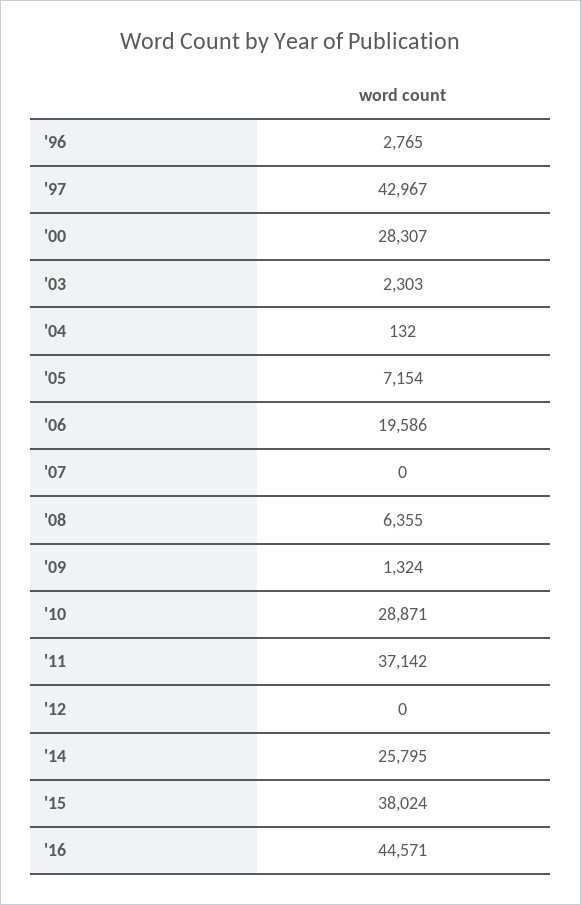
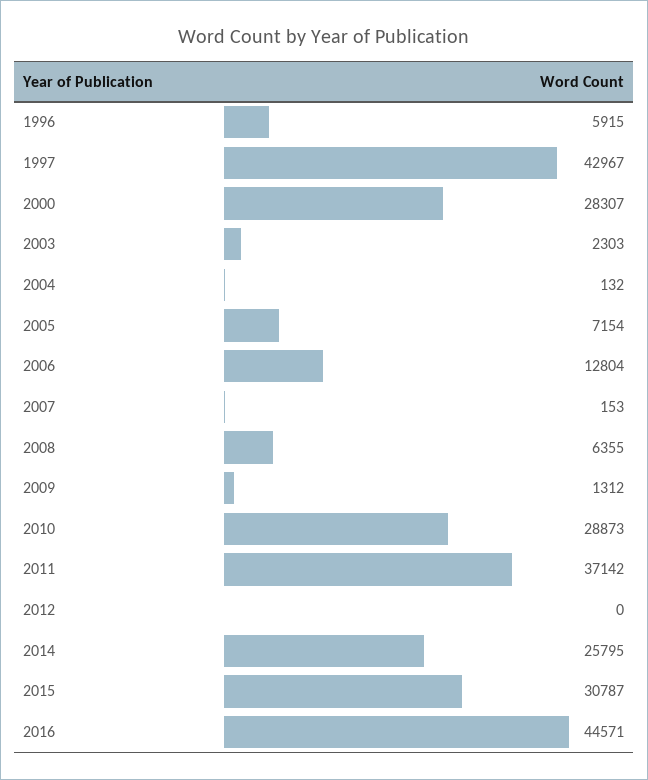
'96: 2765 -> 5915
'06: 19586 -> 12804
'07: 0 -> 153
'09: 1324 -> 1312
'10: 28871 -> 28873
'15: 38024 -> 30787

